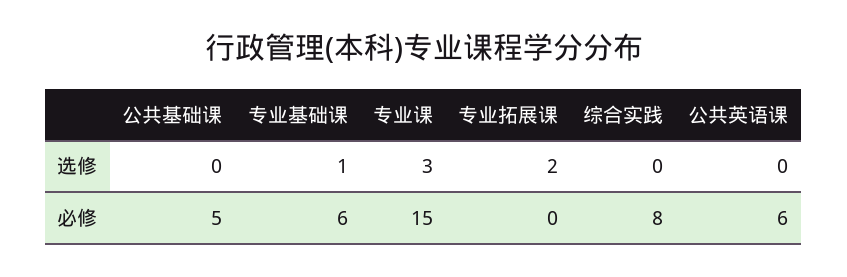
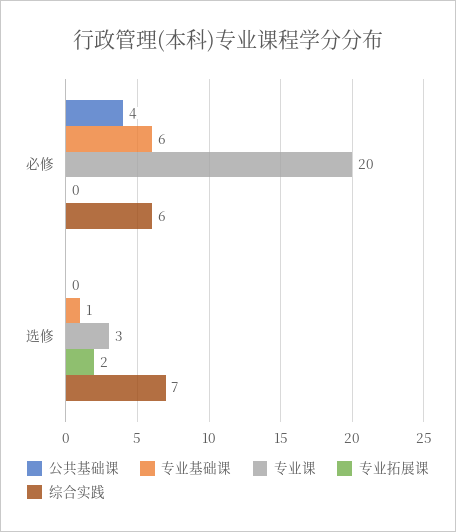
综合实践, 选修: 0 -> 7
公共英语课, 选修: 0 -> none
公共基础课, 必修: 5 -> 4
专业课, 必修: 15 -> 20
综合实践, 必修: 8 -> 6
公共英语课, 必修: 6 -> none

